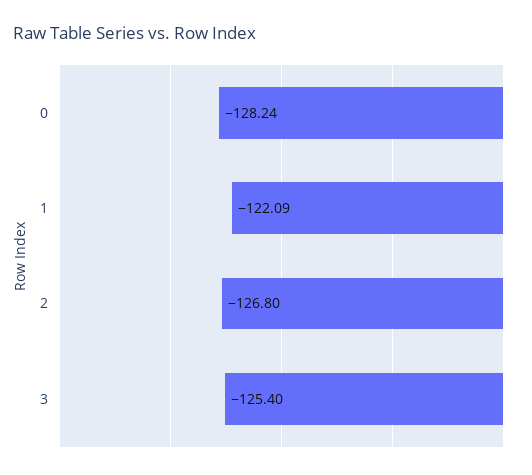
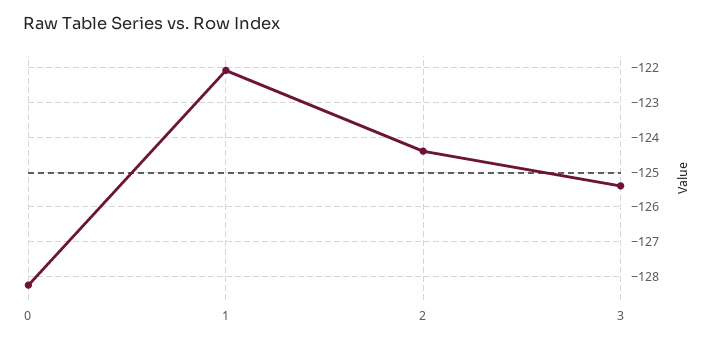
2: -126.8 -> -124.4

